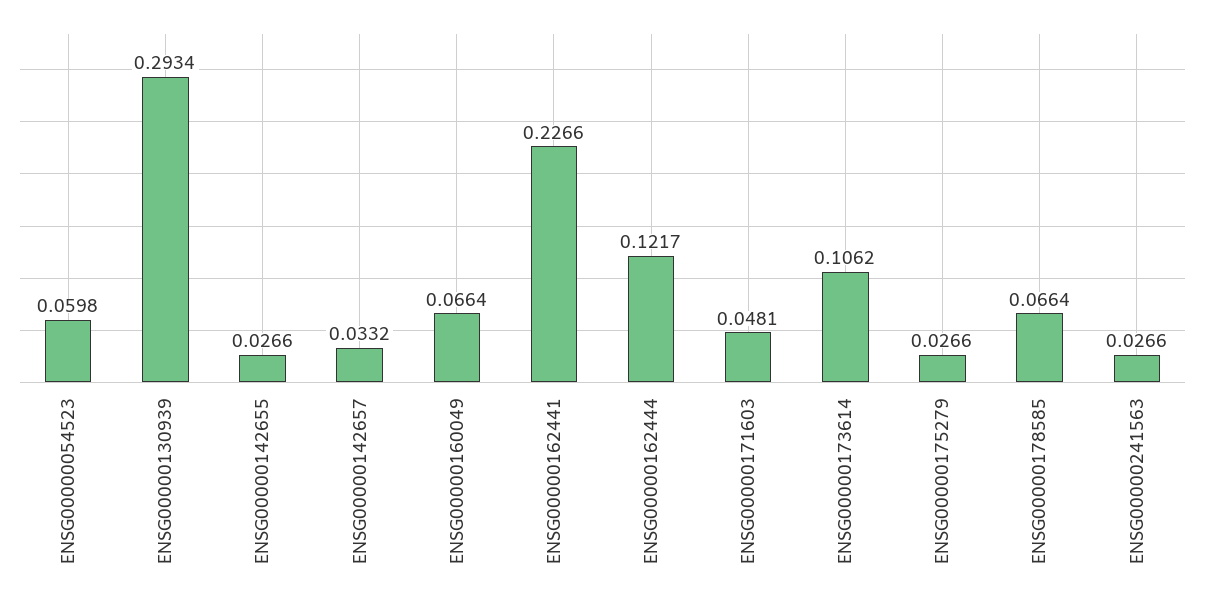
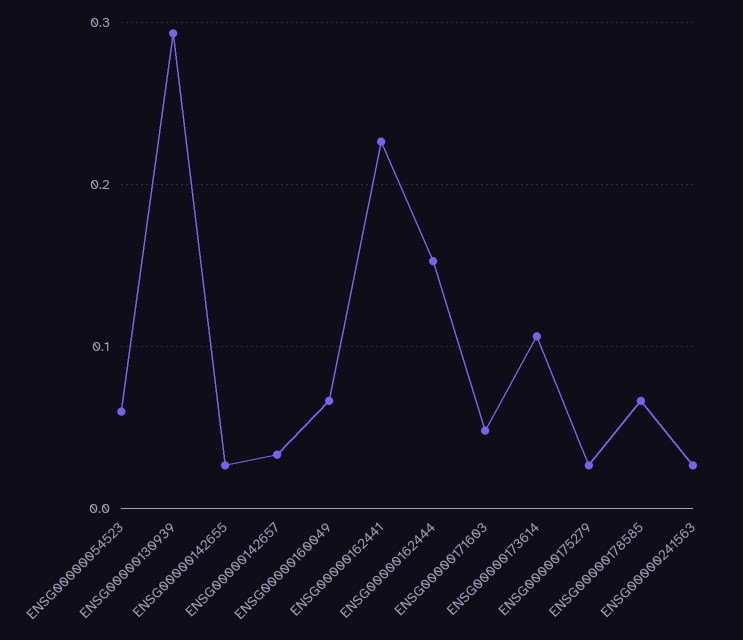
ENSG00000162444: 0.1217 -> 0.15

